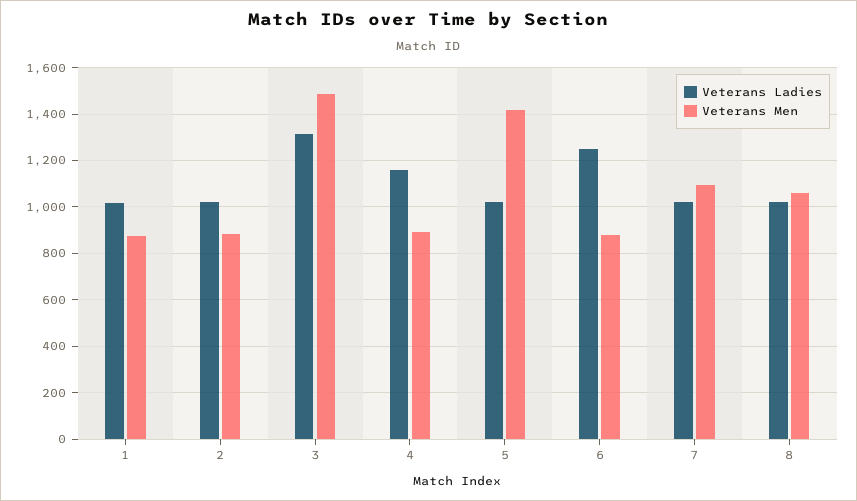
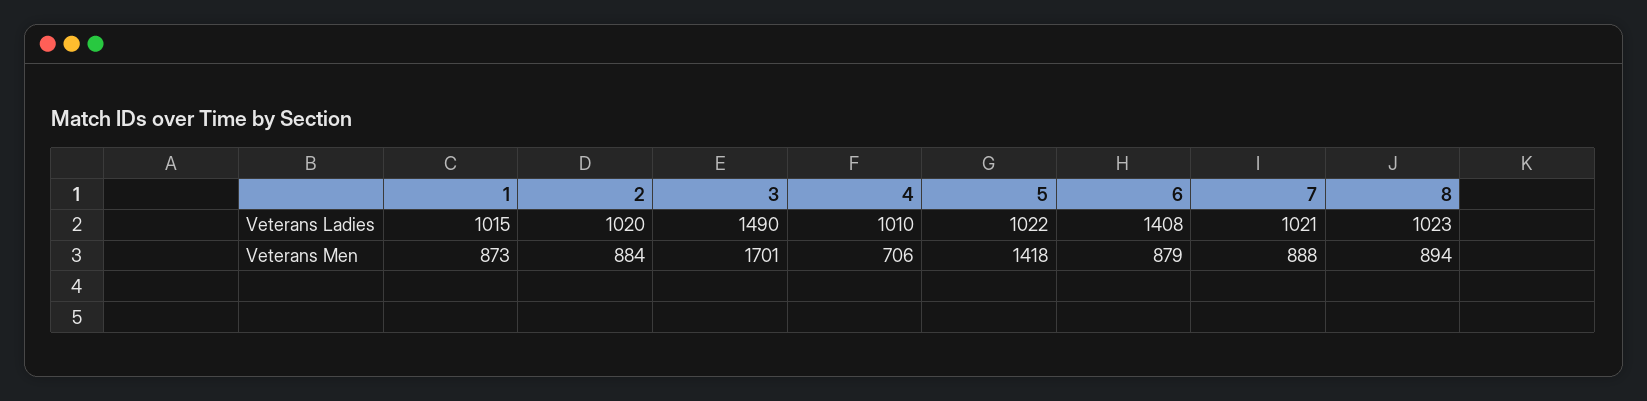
Veterans Ladies, 3: 1300 -> 1490
Veterans Men, 3: 1500 -> 1701
Veterans Ladies, 4: 1150 -> 1010
Veterans Men, 4: 900 -> 706
Veterans Ladies, 6: 1250 -> 1408
Veterans Men, 7: 1100 -> 888
Veterans Men, 8: 1050 -> 894

